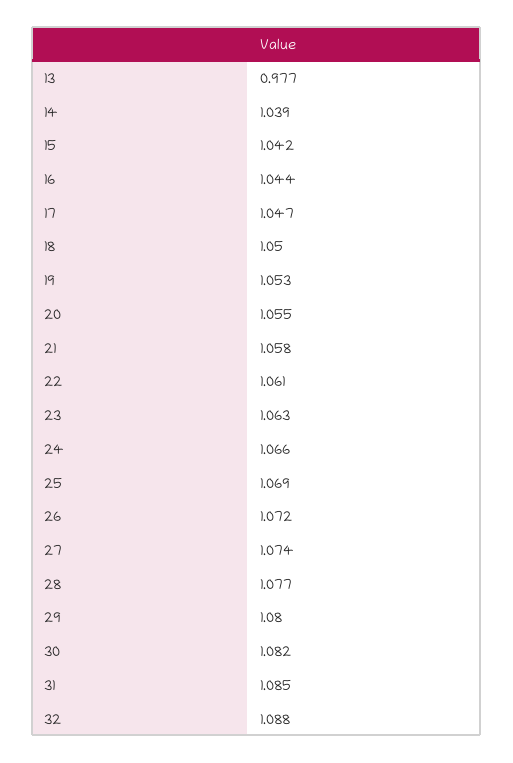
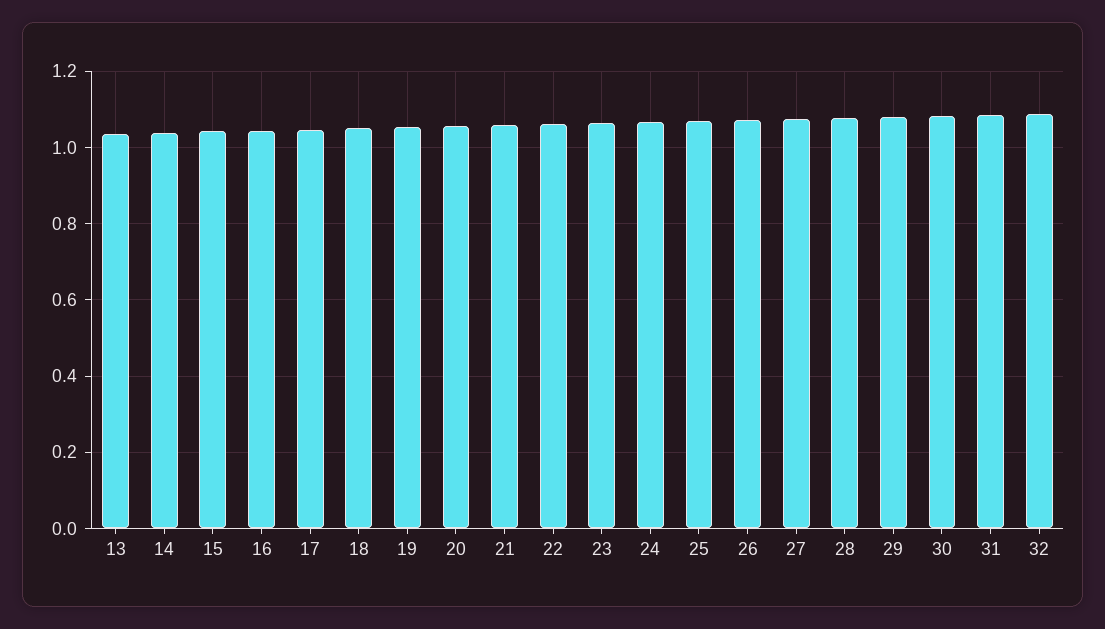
13: 0.977 -> 1.04

